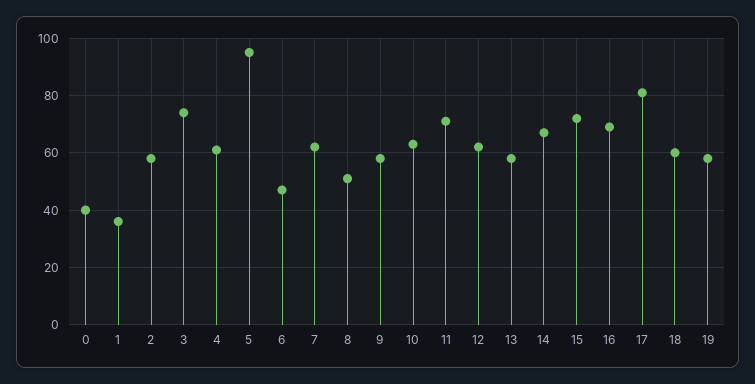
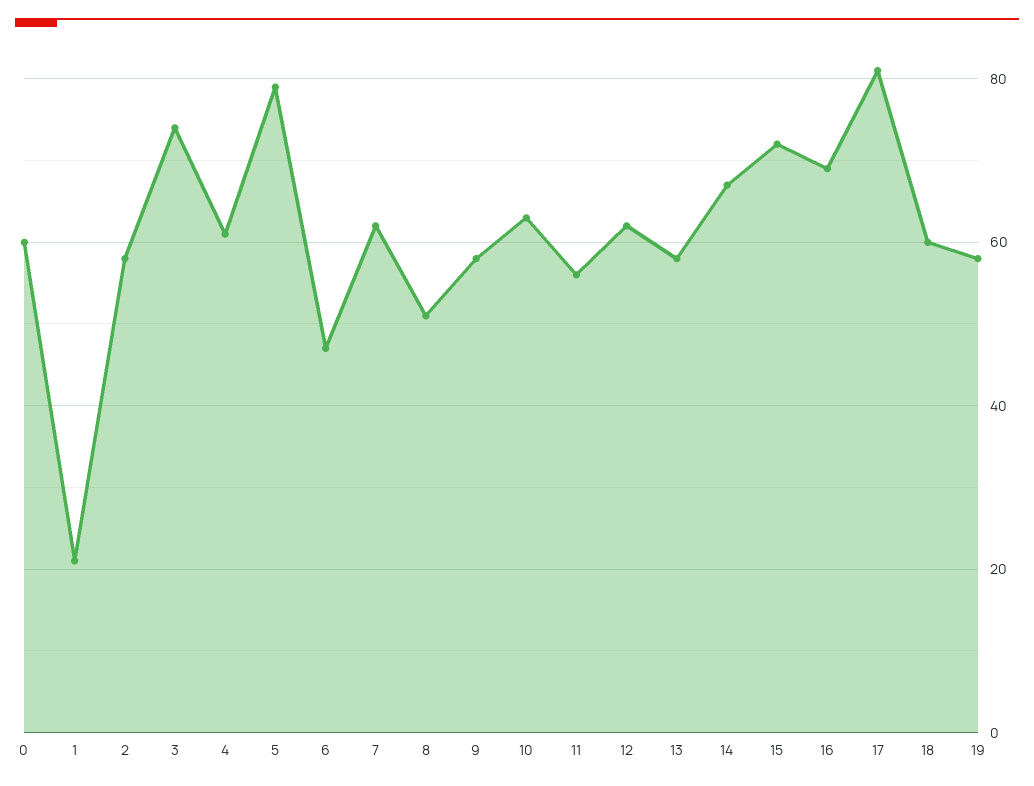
0: 40 -> 60
1: 35 -> 20
5: 95 -> 80
11: 70 -> 55

